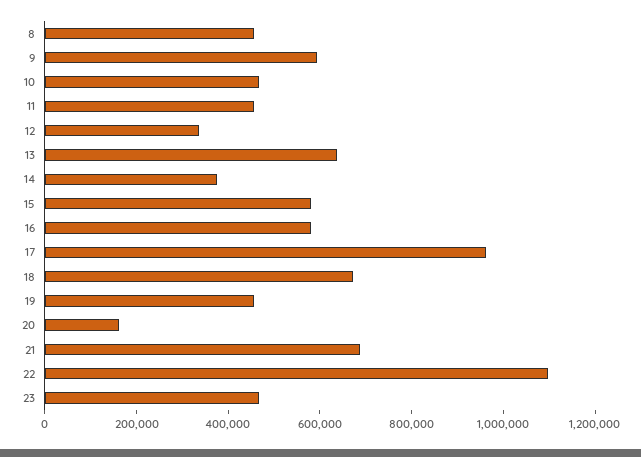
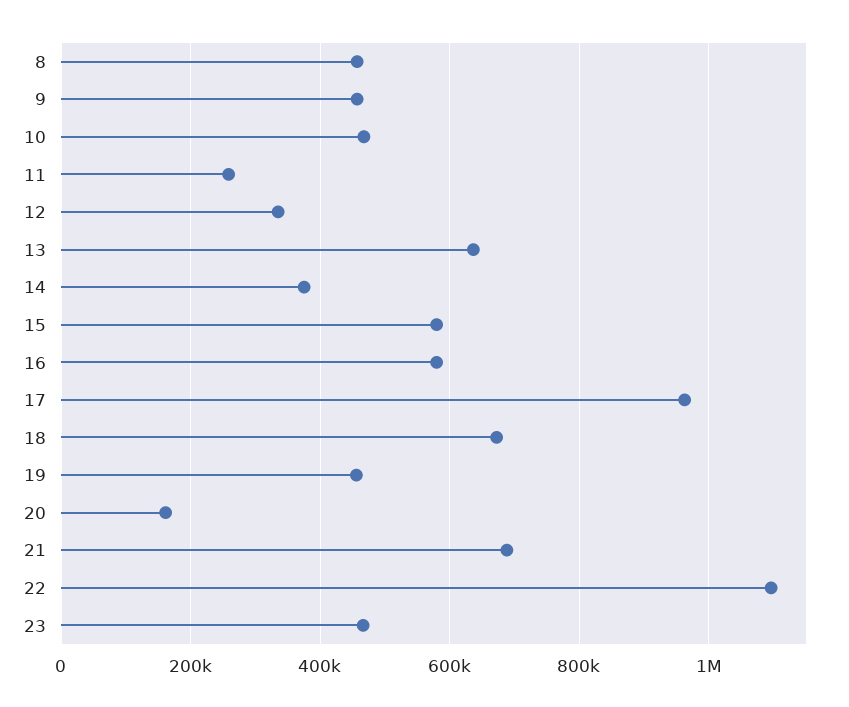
9: 600000 -> 460000
11: 450000 -> 260000

